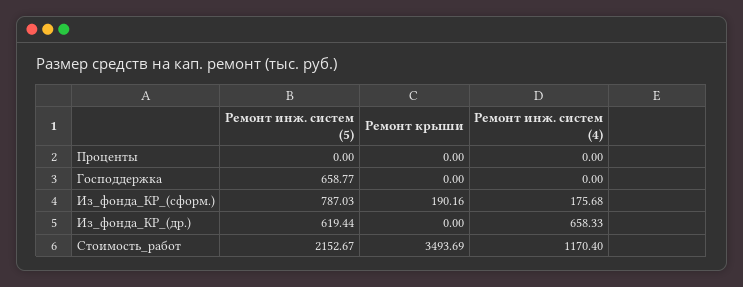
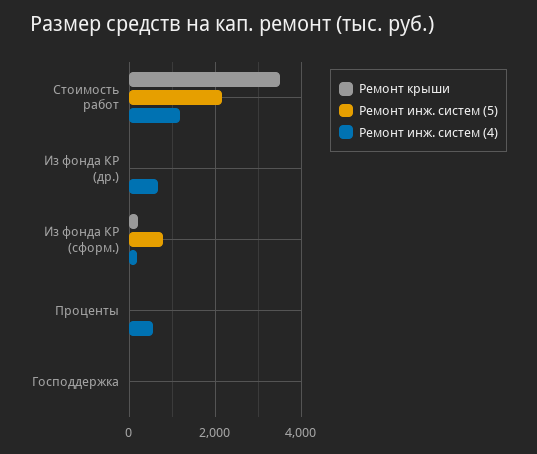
Ремонт инж. систем (4), Проценты: 0 -> 600
Ремонт инж. систем (5), Господдержка: 658.77 -> 0
Ремонт инж. систем (5), Из_фонда_КР_(др.): 619.44 -> 0

